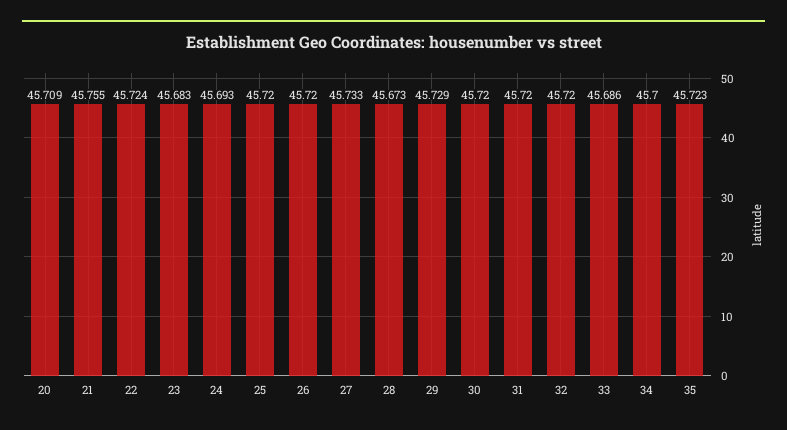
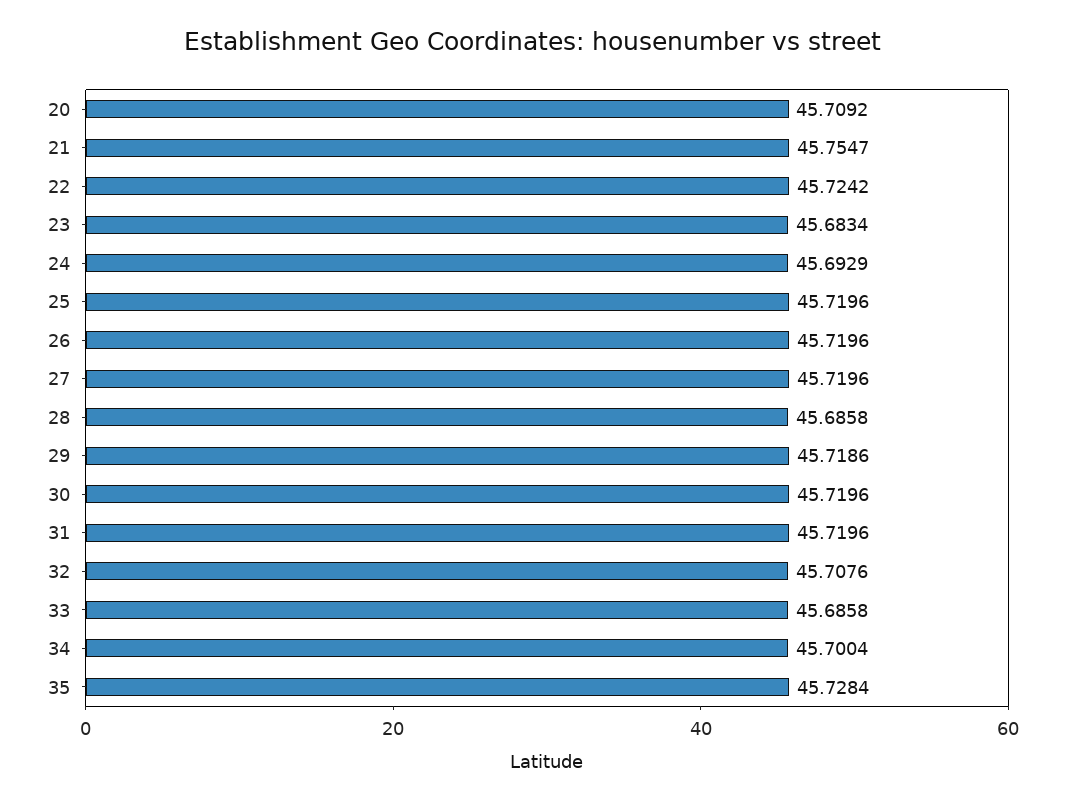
27: 45.733 -> 45.7196
28: 45.673 -> 45.6858
29: 45.729 -> 45.7186
32: 45.72 -> 45.7076
35: 45.723 -> 45.7284

